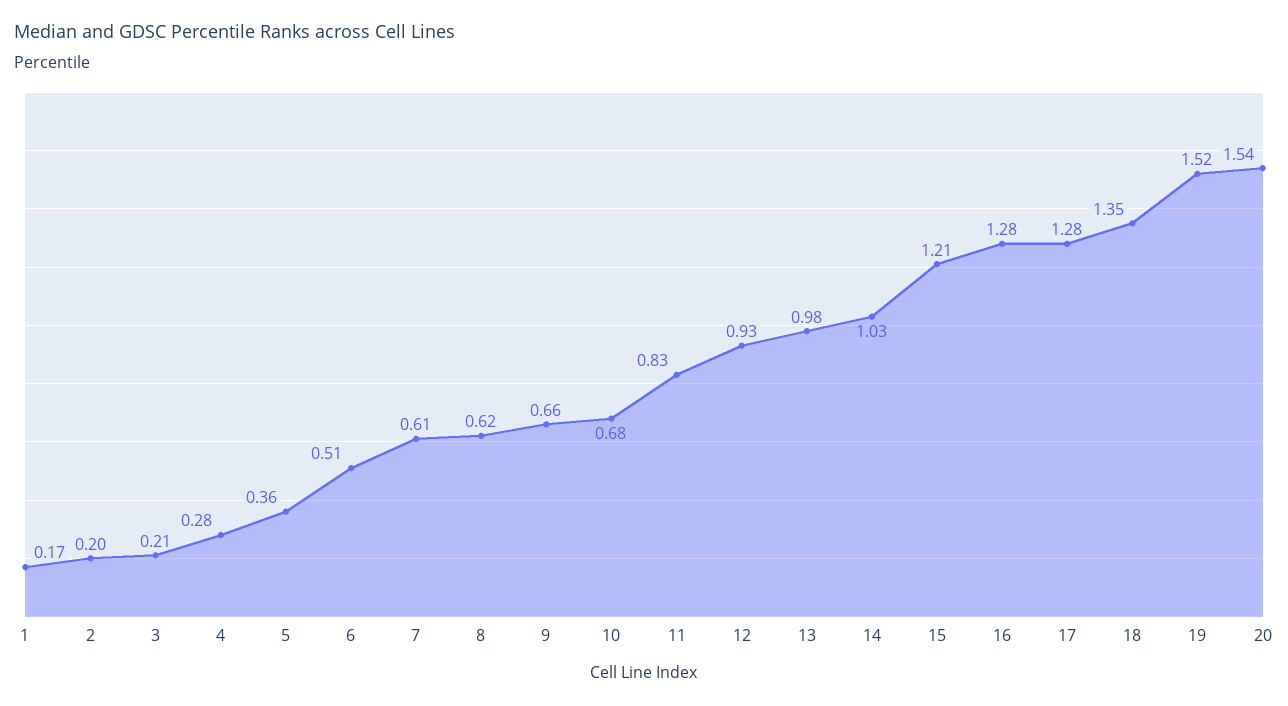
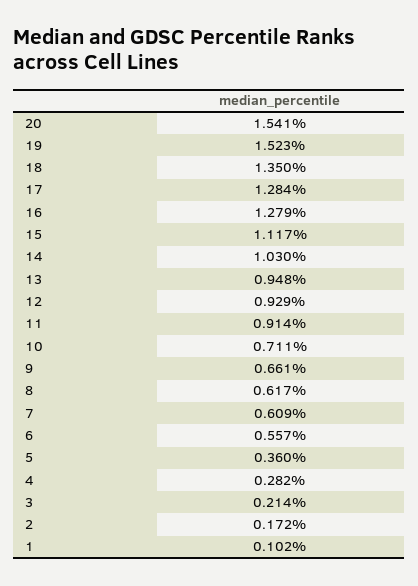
1: 0.17 -> 0.102
2: 0.2 -> 0.172
6: 0.51 -> 0.557
10: 0.68 -> 0.711
11: 0.83 -> 0.914
13: 0.98 -> 0.948
15: 1.21 -> 1.117

